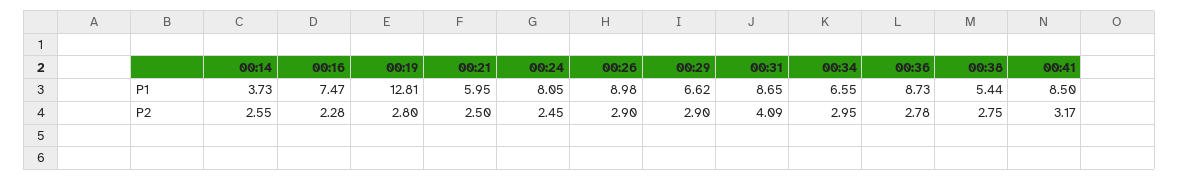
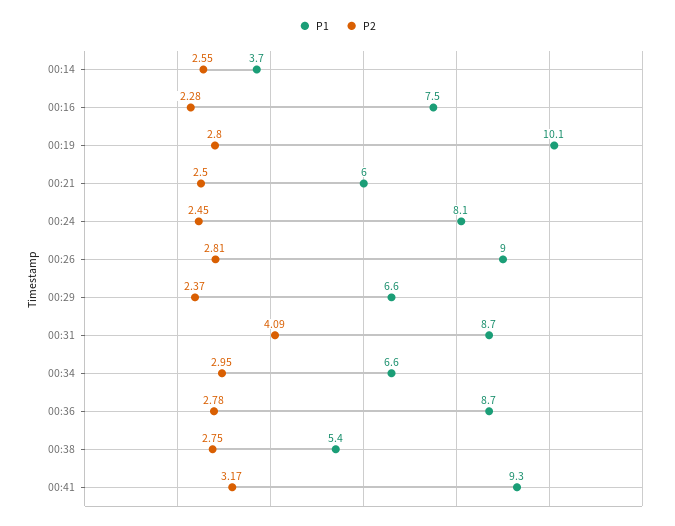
P1, 00:19: 12.81 -> 10.1
P1, 00:41: 8.5 -> 9.3
P2, 00:26: 2.9 -> 2.81
P2, 00:29: 2.9 -> 2.37

